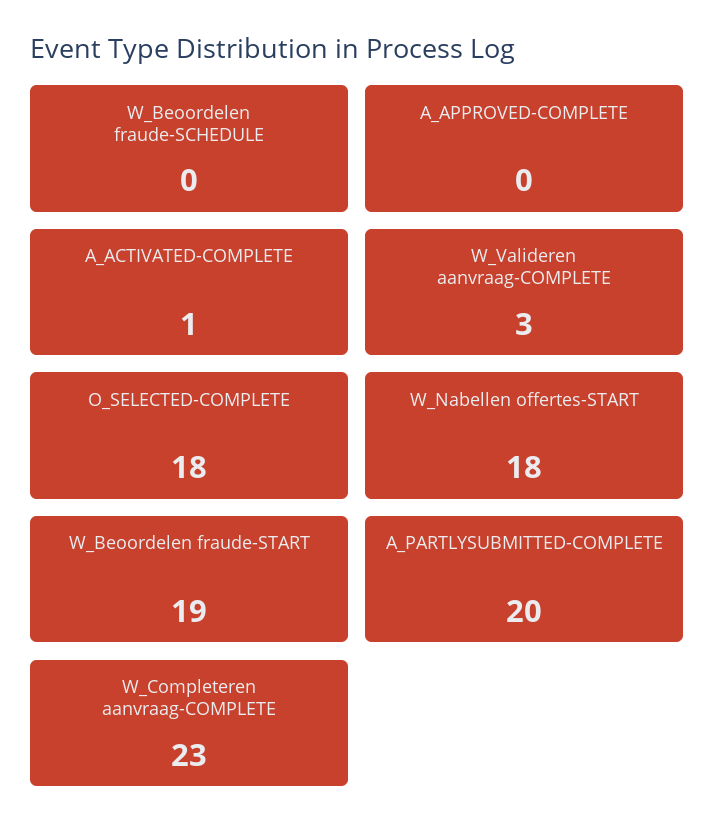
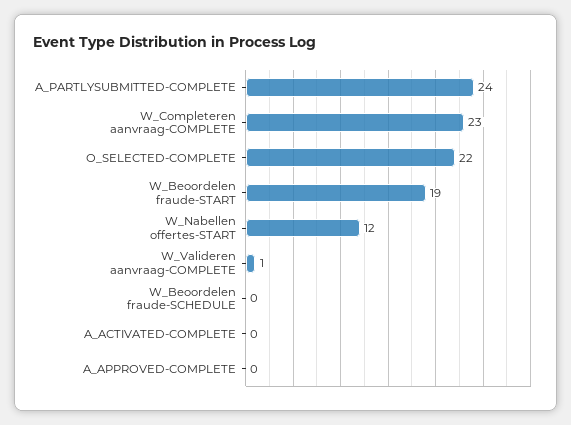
A_ACTIVATED-COMPLETE: 1 -> 0
W_Valideren aanvraag-COMPLETE: 3 -> 1
O_SELECTED-COMPLETE: 18 -> 22
W_Nabellen offertes-START: 18 -> 12
A_PARTLYSUBMITTED-COMPLETE: 20 -> 24

